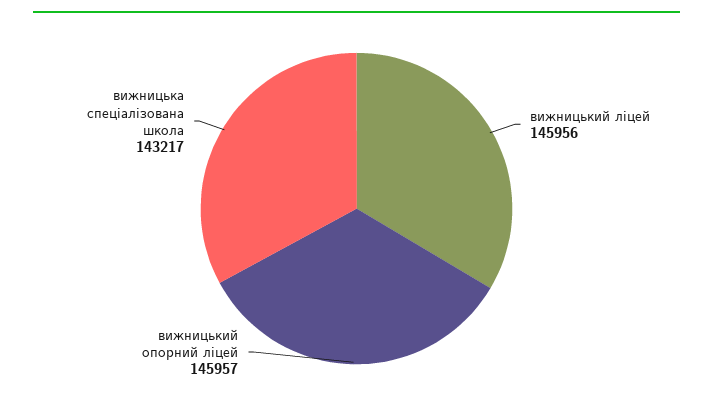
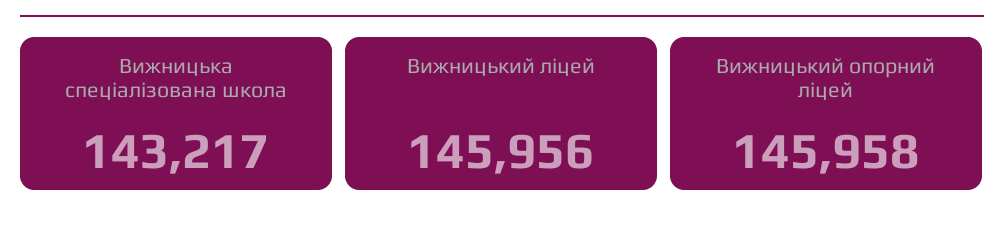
вижницький опорний ліцей: 145957 -> 145958

